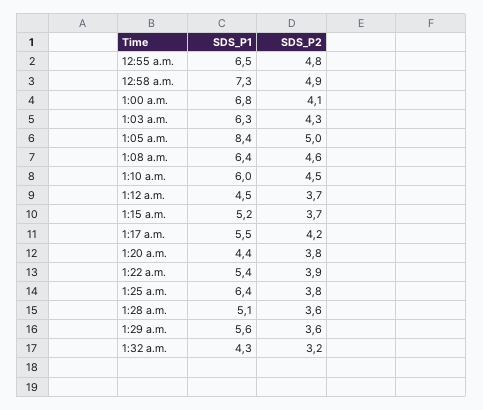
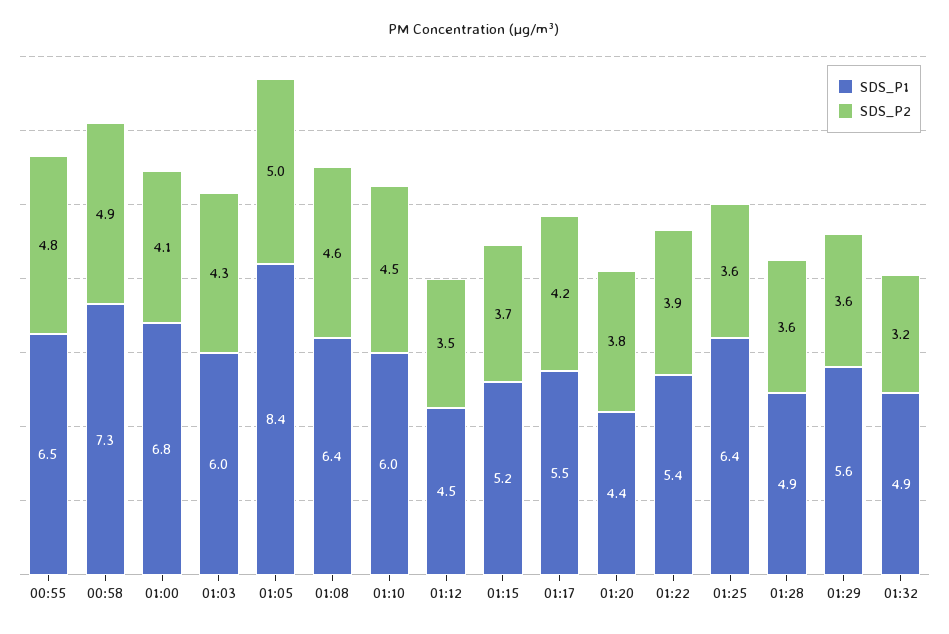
SDS_P1, 1:03 a.m.: 6.3 -> 6
SDS_P2, 1:12 a.m.: 3.7 -> 3.5
SDS_P2, 1:25 a.m.: 3.8 -> 3.6
SDS_P1, 1:28 a.m.: 5.1 -> 4.9
SDS_P1, 1:32 a.m.: 4.3 -> 4.9

